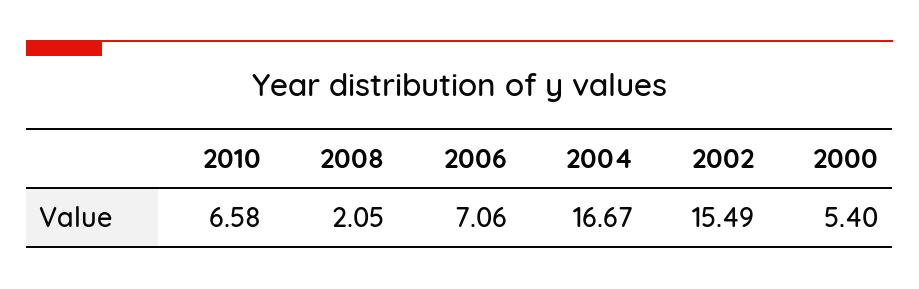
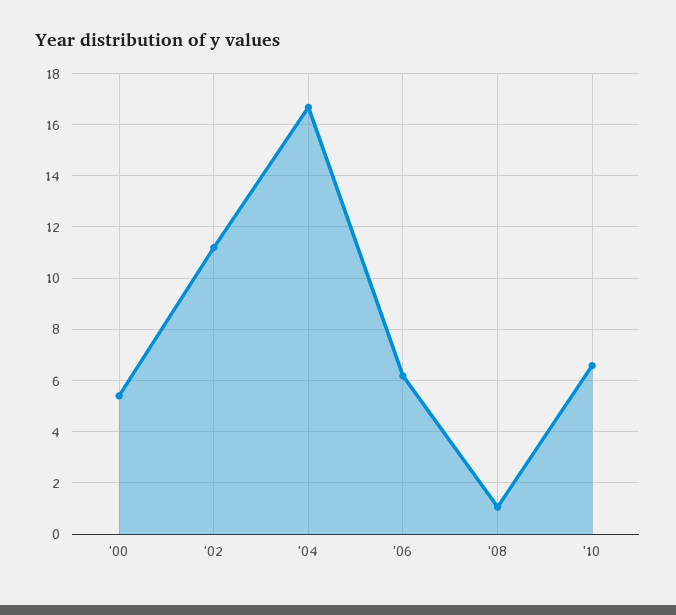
2008: 2.05 -> 1
2006: 7.06 -> 6.25
2002: 15.49 -> 11.25

